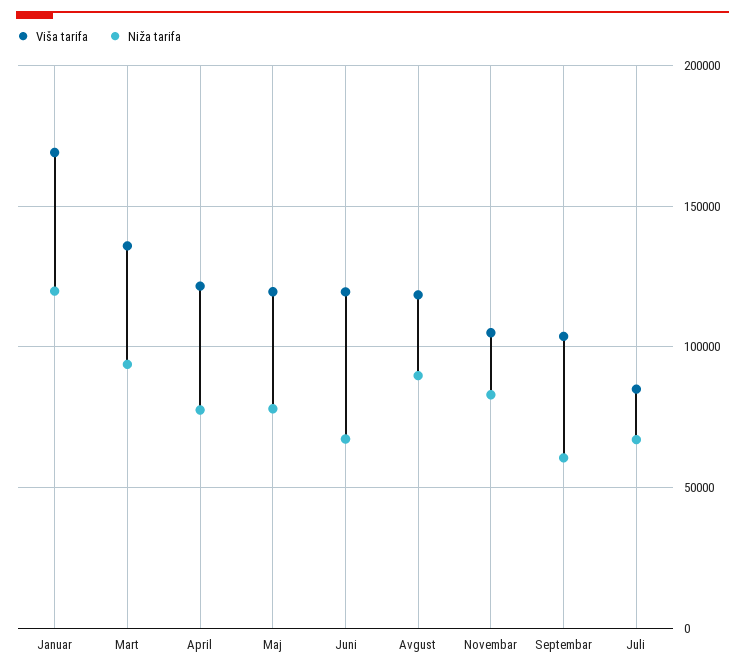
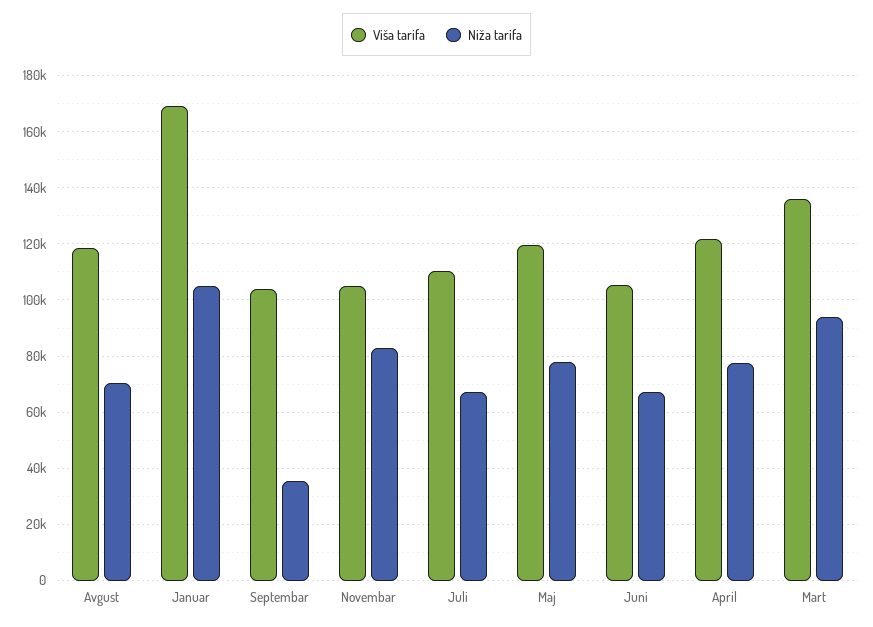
Niža tarifa, Januar: 120000 -> 105000
Viša tarifa, Juni: 120000 -> 105000
Niža tarifa, Avgust: 90000 -> 70000
Niža tarifa, Septembar: 60000 -> 35000
Viša tarifa, Juli: 85000 -> 110000

